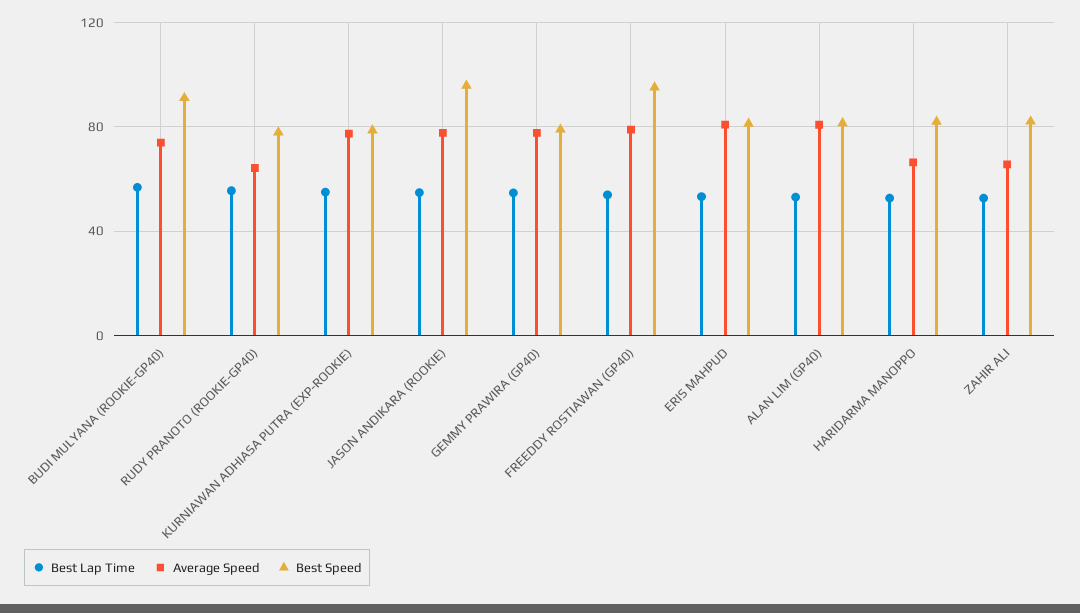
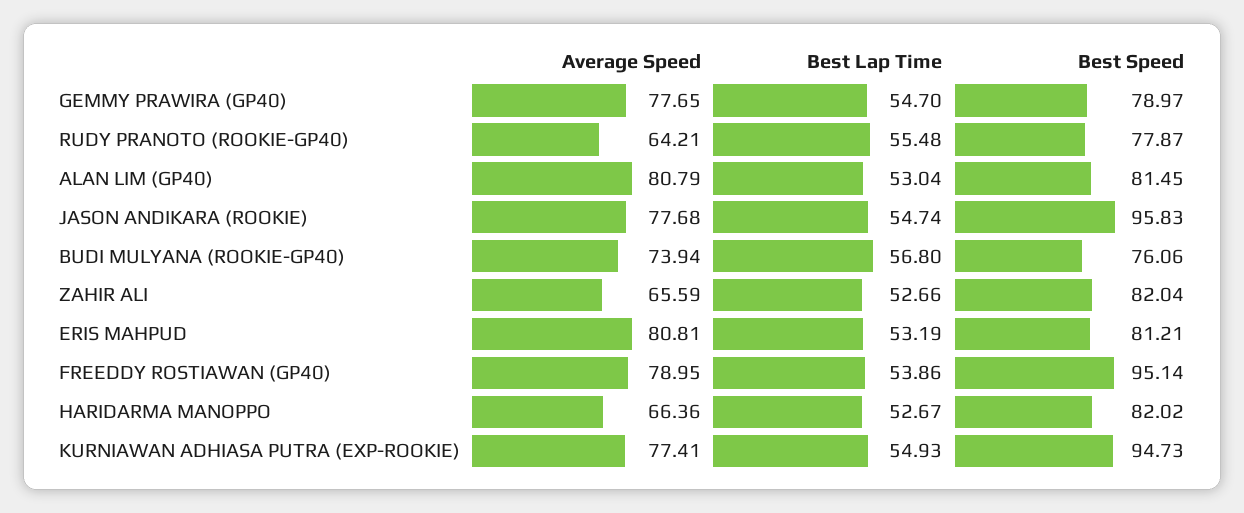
Best Speed, BUDI MULYANA (ROOKIE-GP40): 90 -> 76.06
Best Speed, KURNIAWAN ADHIASA PUTRA (EXP-ROOKIE): 80 -> 94.73

